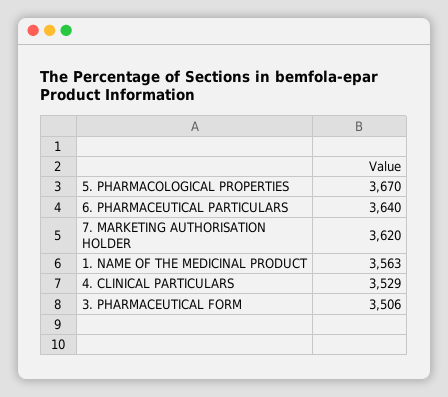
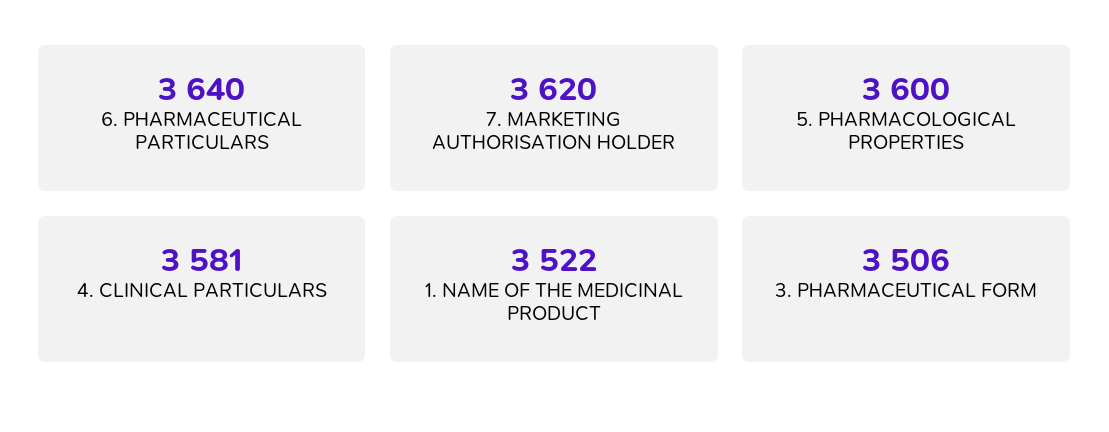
5. PHARMACOLOGICAL PROPERTIES: 3670 -> 3600
1. NAME OF THE MEDICINAL PRODUCT: 3563 -> 3522
4. CLINICAL PARTICULARS: 3529 -> 3581

